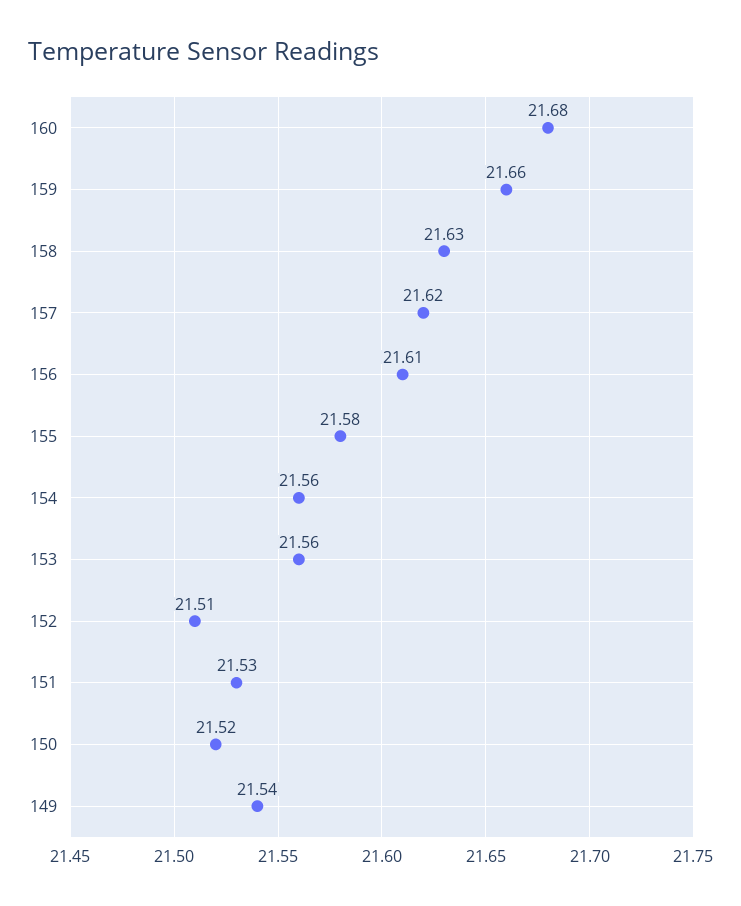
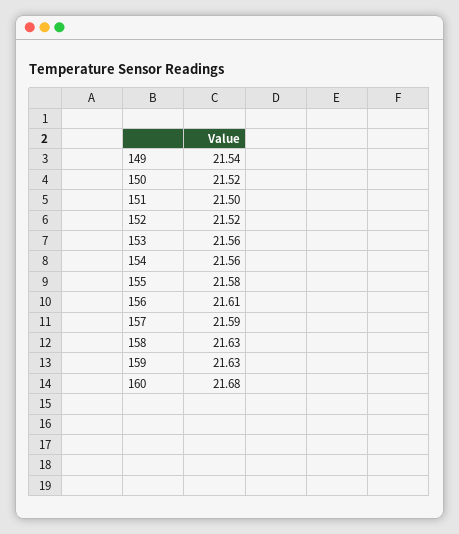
159: 21.66 -> 21.63
157: 21.62 -> 21.59
152: 21.51 -> 21.52
151: 21.53 -> 21.5

